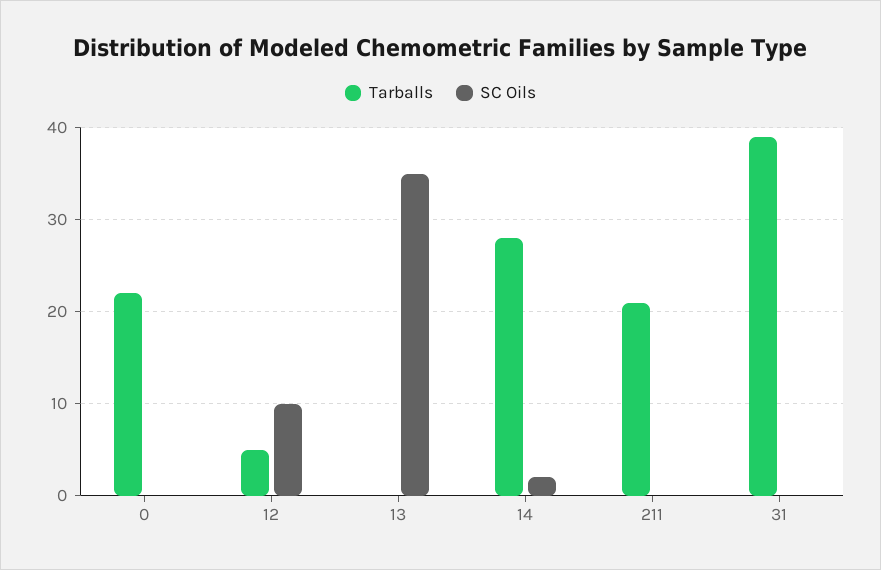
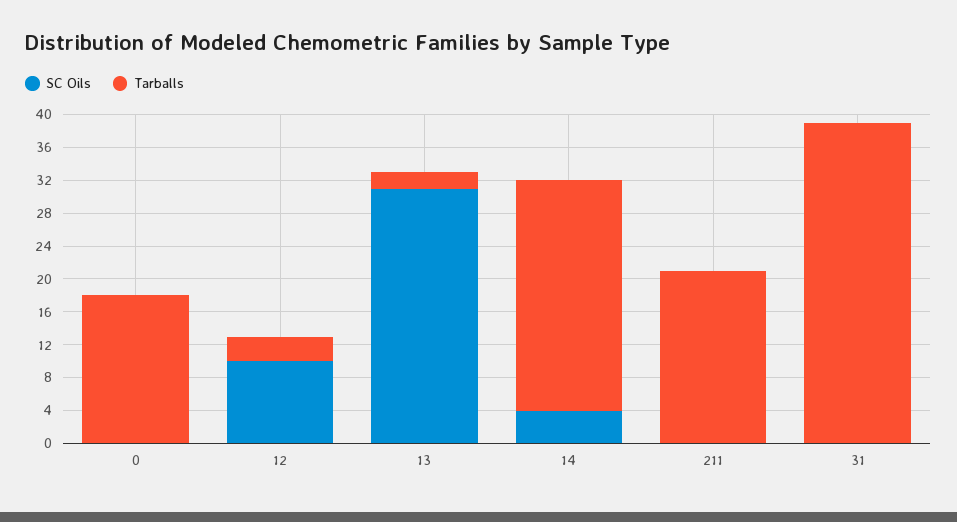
Tarballs, 0: 22 -> 18
Tarballs, 12: 5 -> 3
Tarballs, 13: 0 -> 2
SC Oils, 13: 35 -> 31
SC Oils, 14: 2 -> 4

